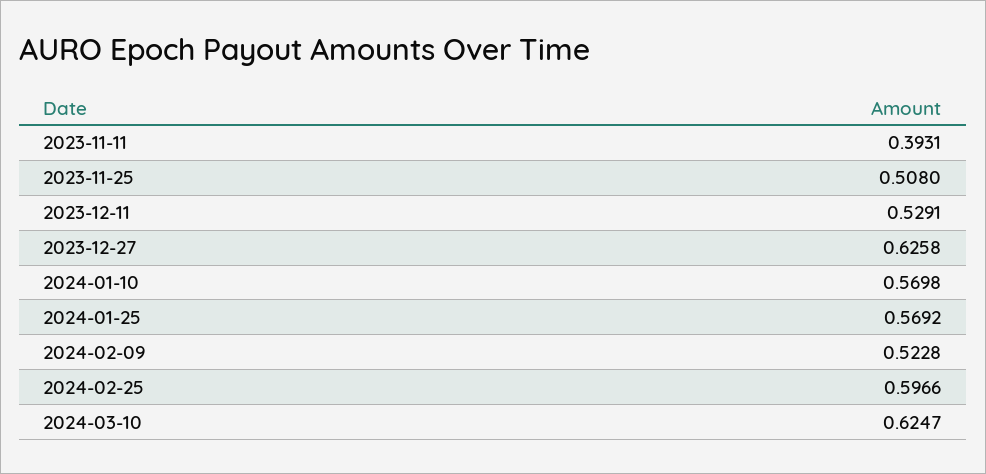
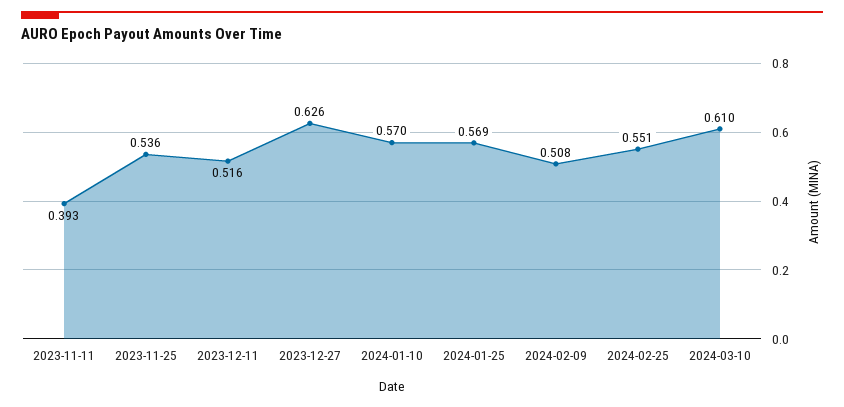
2023-11-25: 0.508 -> 0.536
2023-12-11: 0.5291 -> 0.516
2024-02-09: 0.5228 -> 0.508
2024-02-25: 0.5966 -> 0.551
2024-03-10: 0.6247 -> 0.61

